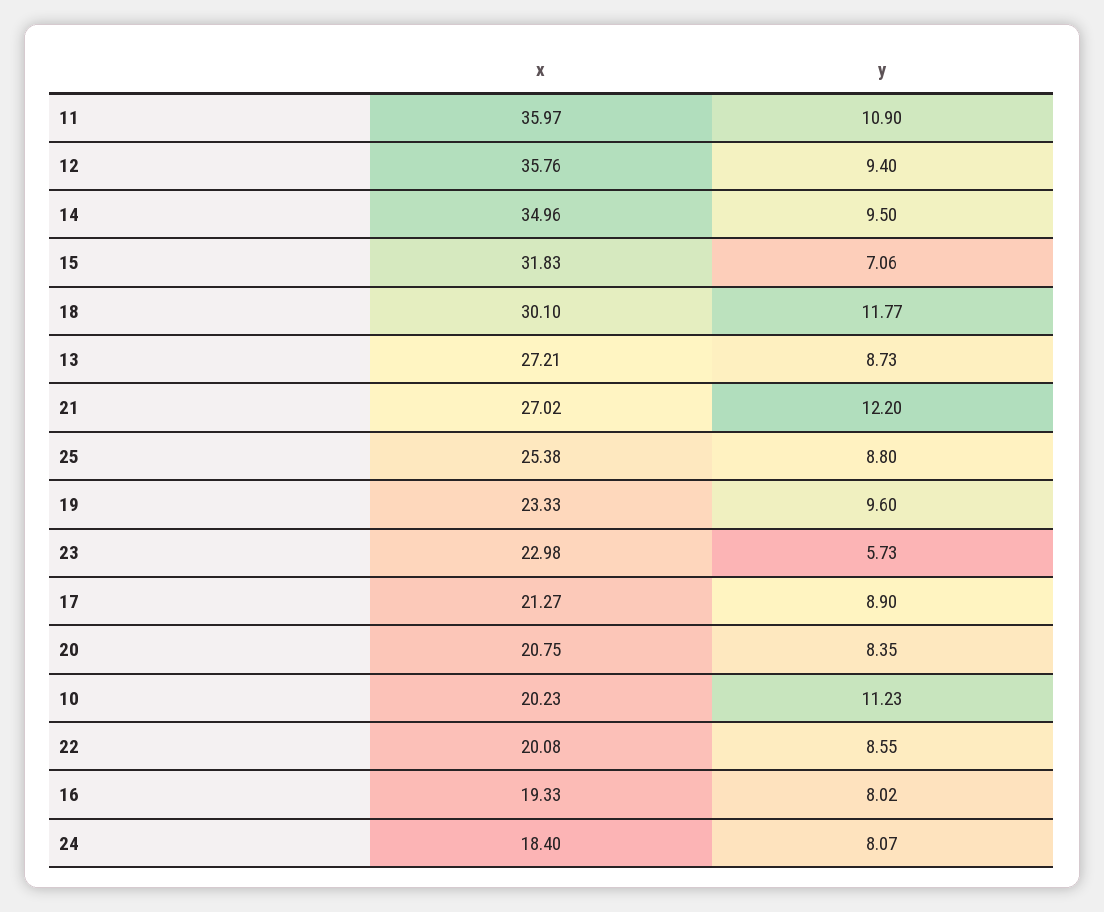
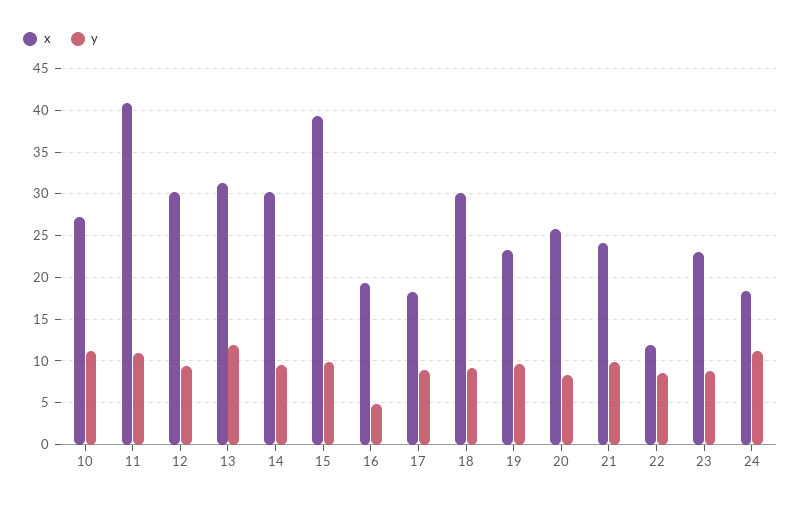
x, 11: 35.97 -> 41
x, 12: 35.76 -> 30
x, 14: 34.96 -> 30
x, 15: 31.83 -> 39
y, 15: 7.06 -> 10
y, 18: 11.77 -> 9
x, 13: 27.21 -> 31
y, 13: 8.73 -> 12
x, 21: 27.02 -> 24
y, 21: 12.2 -> 10
x, 25: 25.38 -> none
y, 25: 8.8 -> none
y, 23: 5.73 -> 9
x, 17: 21.27 -> 18
x, 20: 20.75 -> 26
x, 10: 20.23 -> 27
x, 22: 20.08 -> 12
y, 16: 8.02 -> 5
y, 24: 8.07 -> 11

